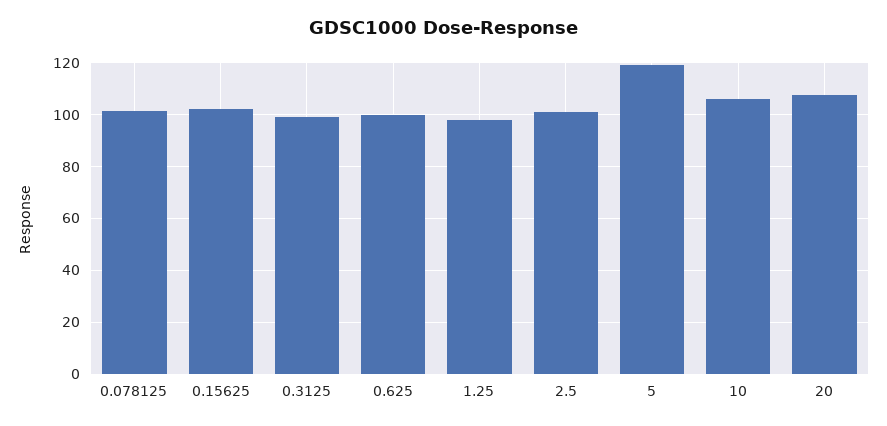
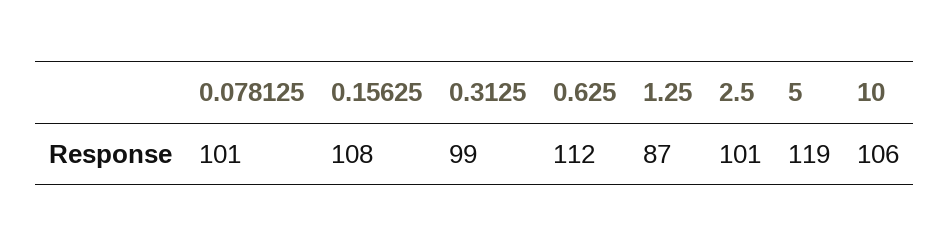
0.15625: 102.5 -> 108
0.625: 100 -> 112
1.25: 97.5 -> 87
20: 107.5 -> none

